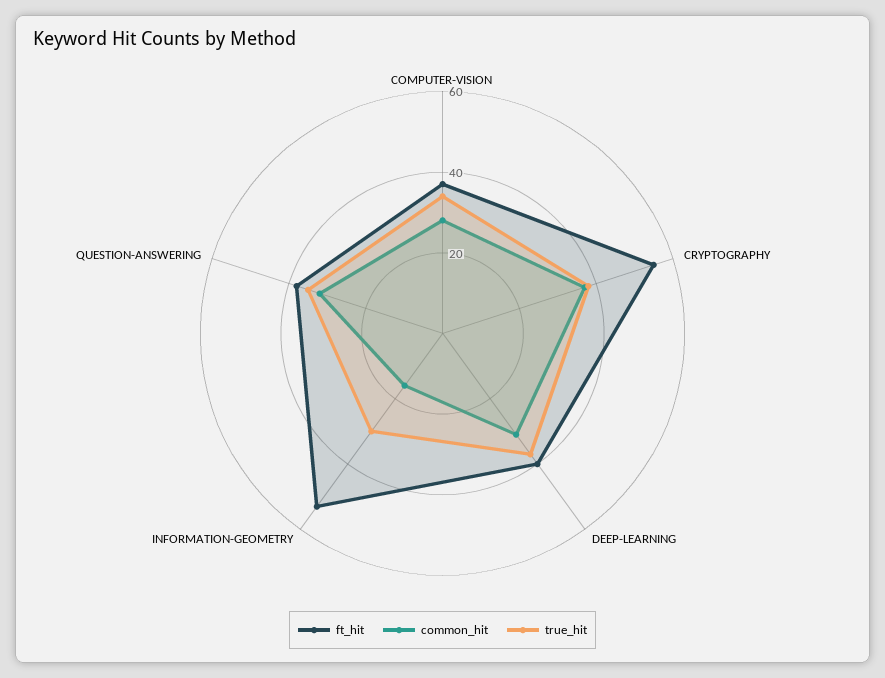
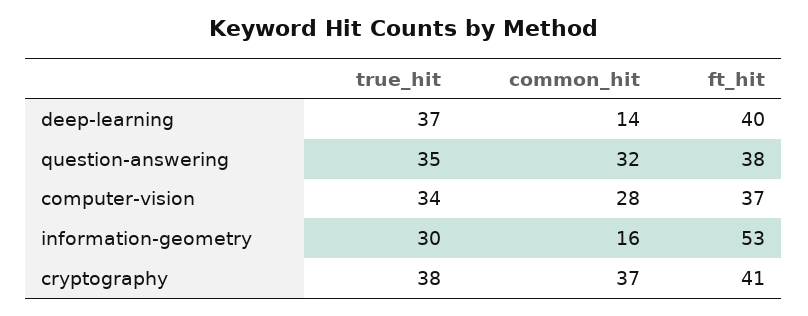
ft_hit, CRYPTOGRAPHY: 55 -> 41
common_hit, DEEP-LEARNING: 30 -> 14

